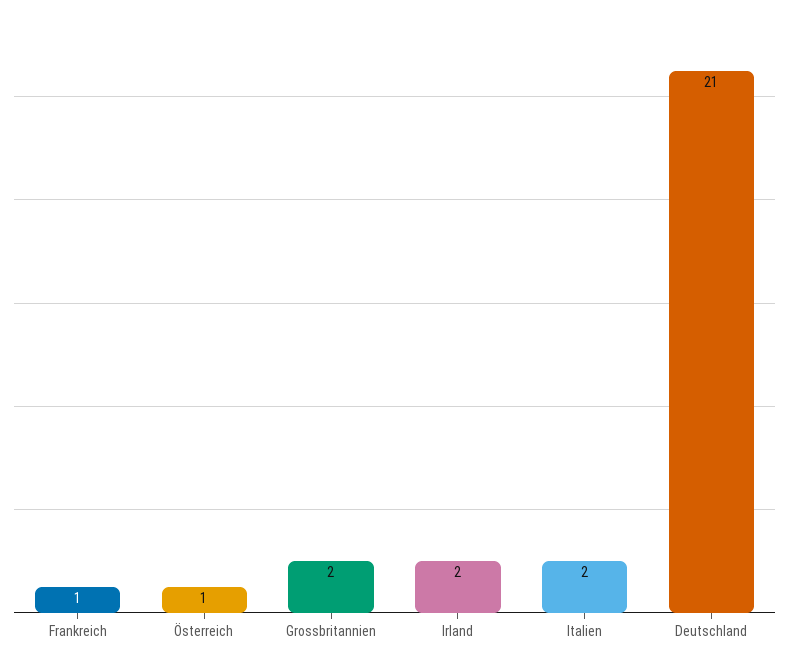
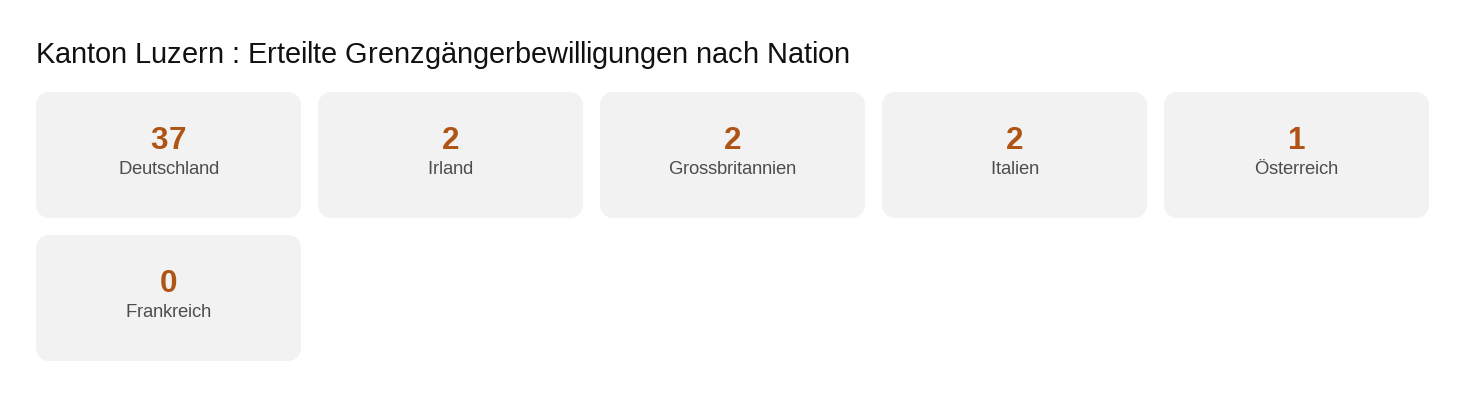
Frankreich: 1 -> 0
Deutschland: 21 -> 37

